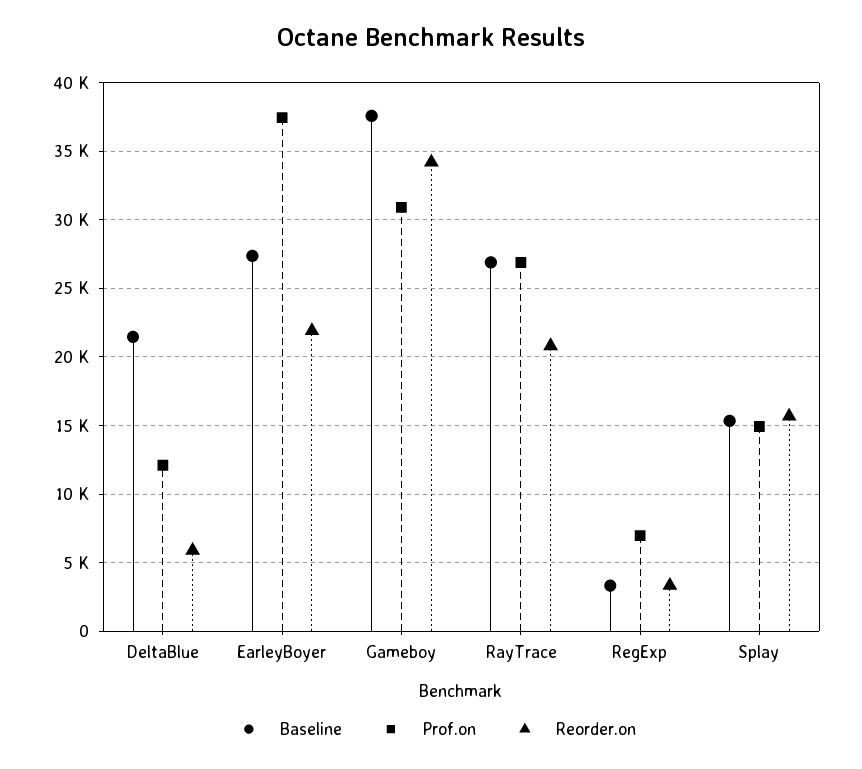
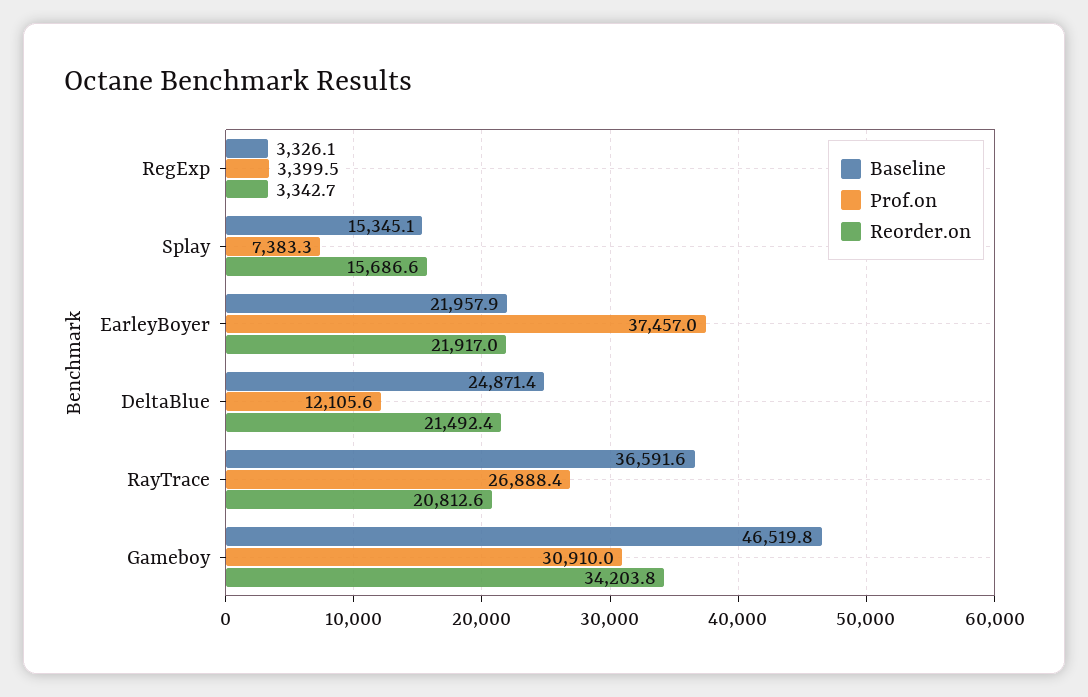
Baseline, DeltaBlue: 21500 -> 24871.4
Reorder.on, DeltaBlue: 6000 -> 21492.4
Baseline, EarleyBoyer: 27500 -> 21957.9
Baseline, Gameboy: 37500 -> 46519.8
Baseline, RayTrace: 27000 -> 36591.6
Prof.on, RegExp: 7000 -> 3399.5
Prof.on, Splay: 15000 -> 7383.3

